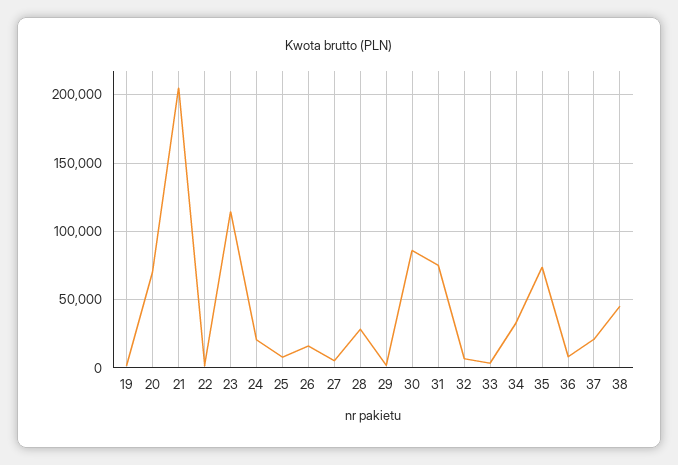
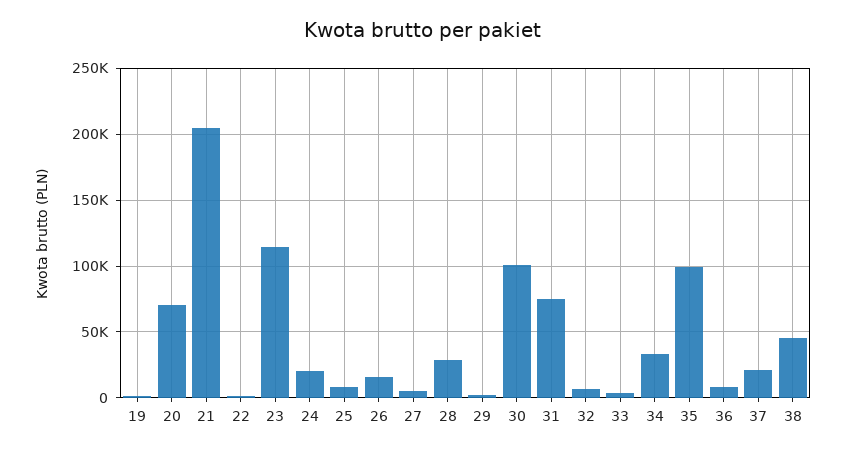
30: 85000 -> 100000
35: 75000 -> 100000

